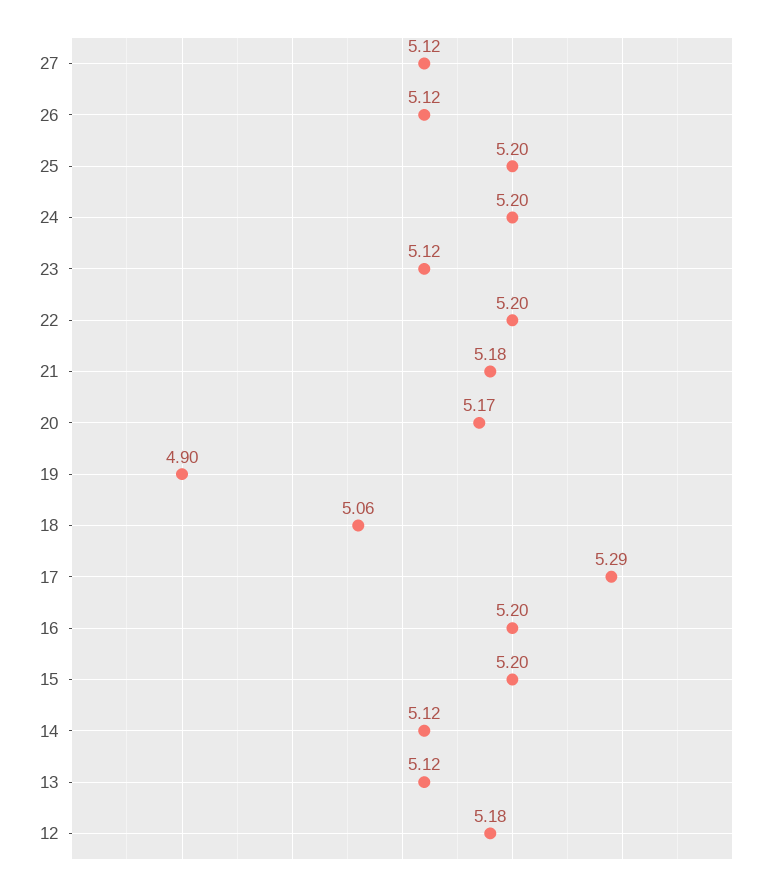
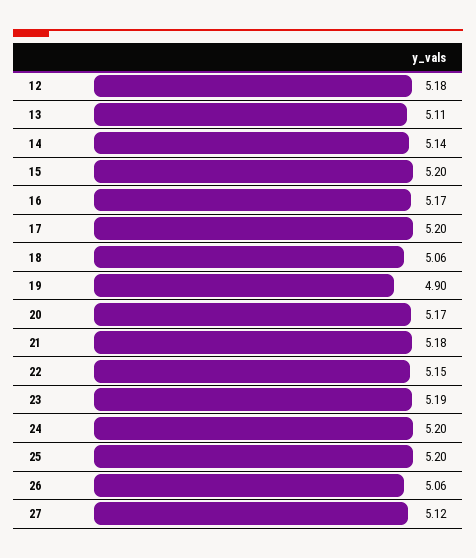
26: 5.12 -> 5.06
23: 5.12 -> 5.19
22: 5.2 -> 5.15
17: 5.29 -> 5.2
16: 5.2 -> 5.17
14: 5.12 -> 5.14
13: 5.12 -> 5.11

